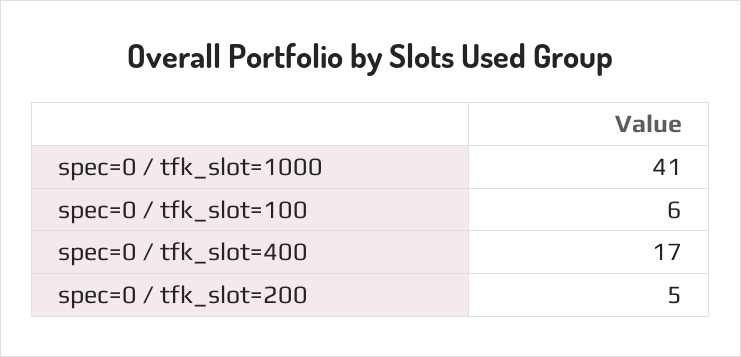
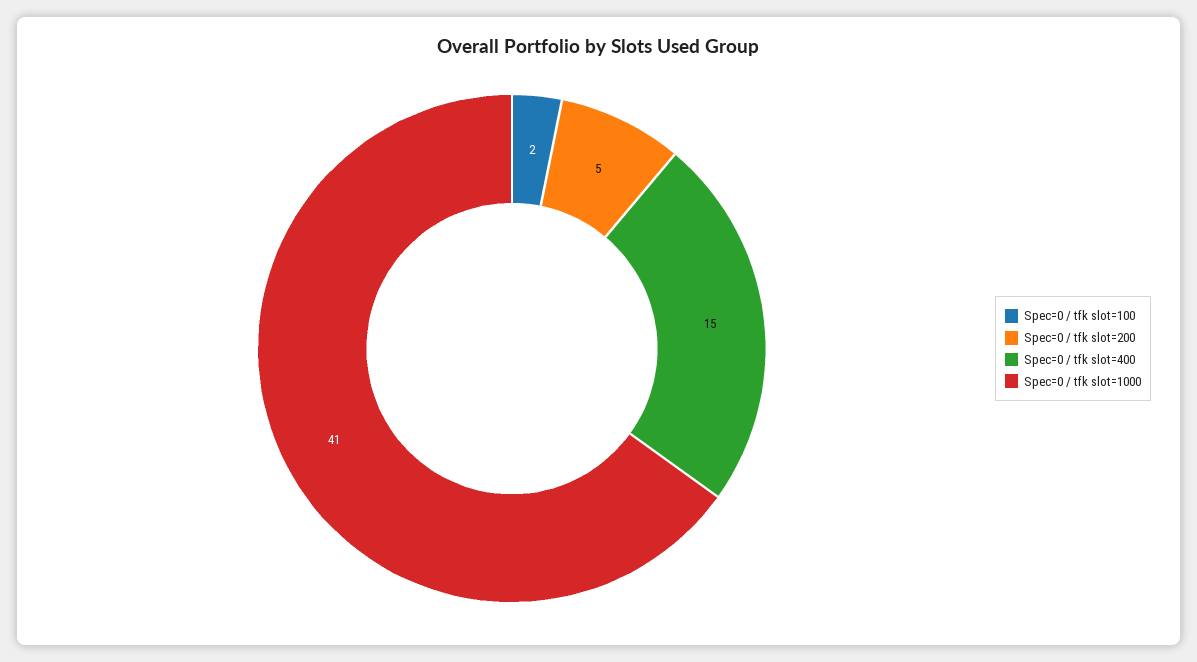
spec=0 / tfk_slot=100: 6 -> 2
spec=0 / tfk_slot=400: 17 -> 15

